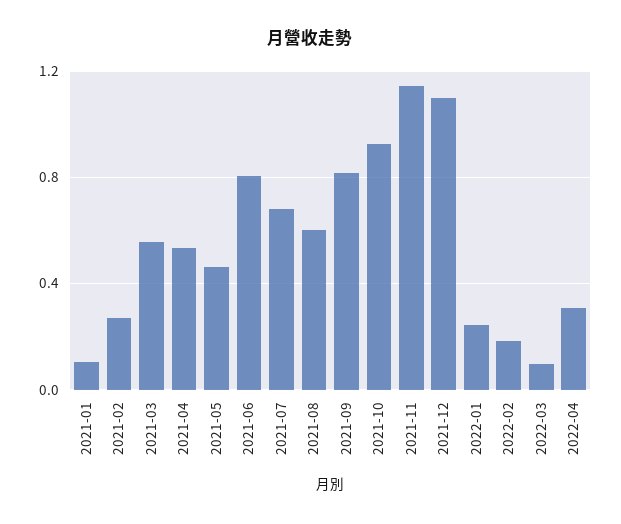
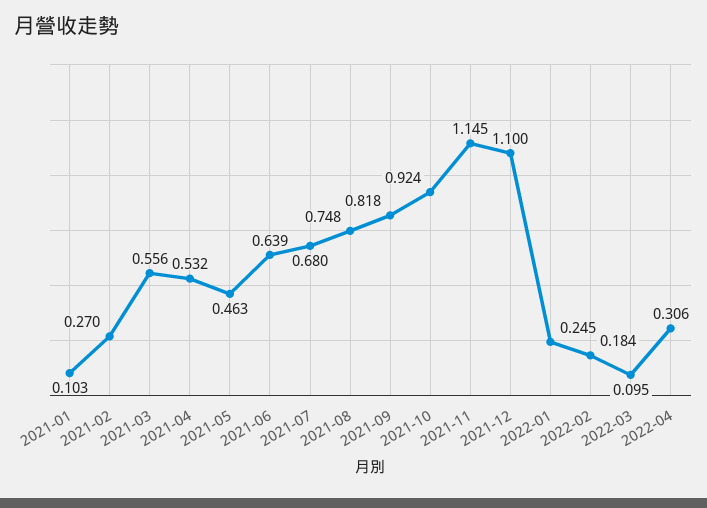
2021-06: 0.8 -> 0.639
2021-08: 0.6 -> 0.748

